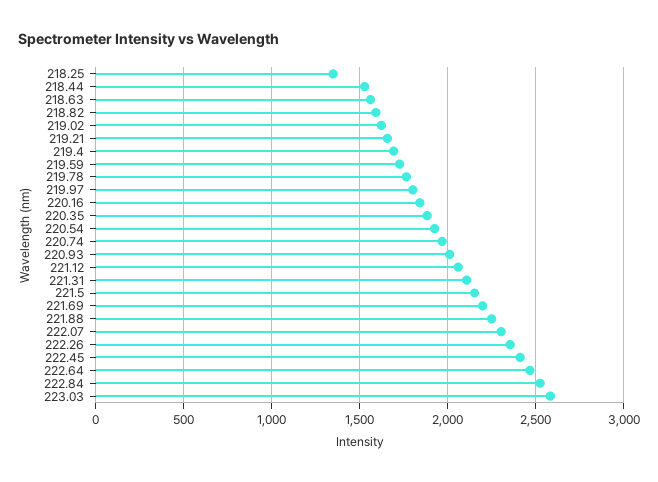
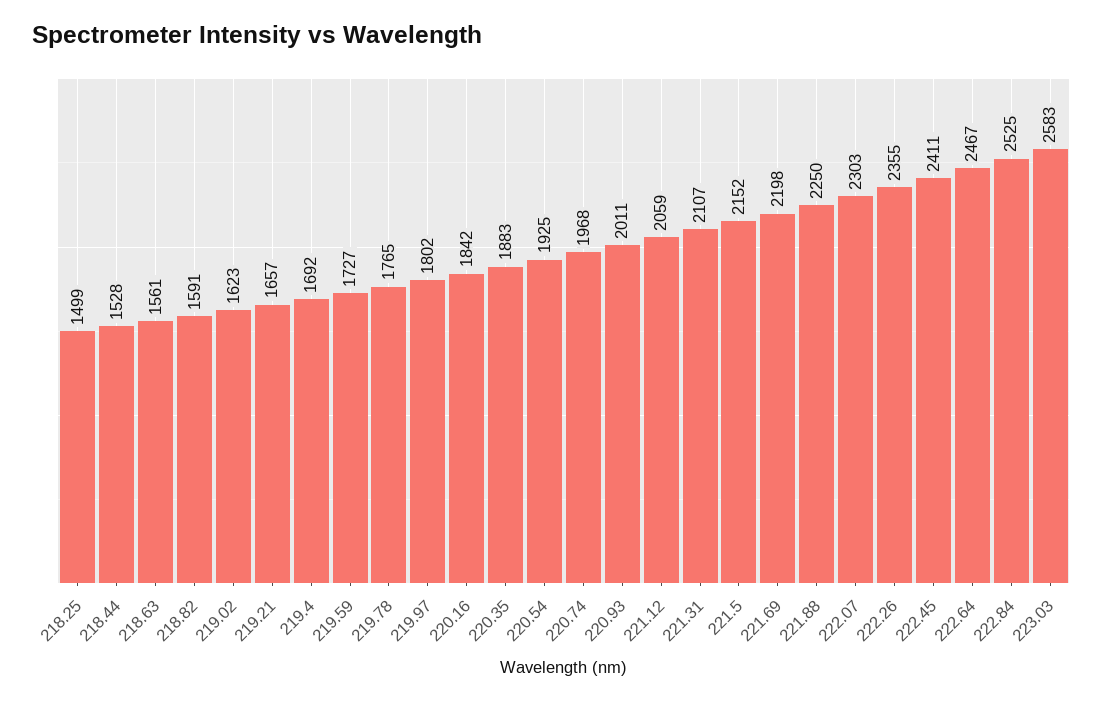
218.25: 1350 -> 1499

